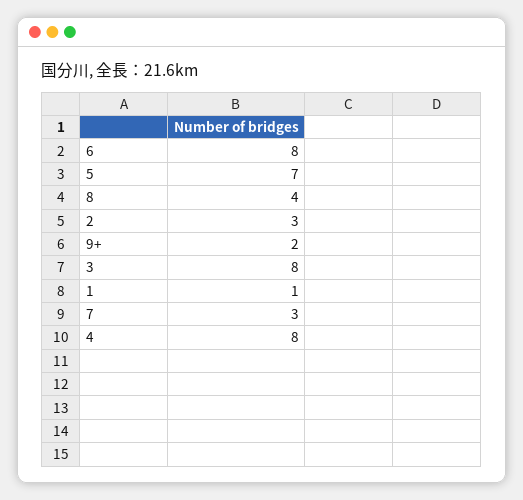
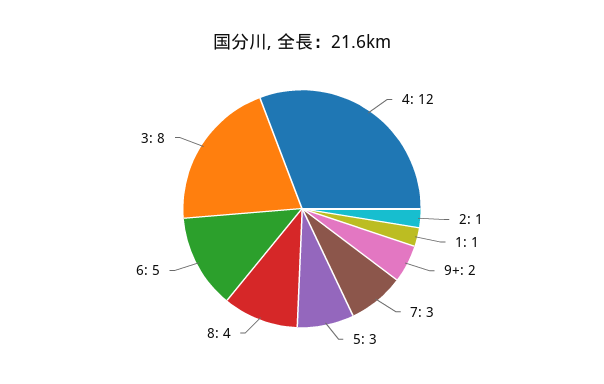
6: 8 -> 5
5: 7 -> 3
2: 3 -> 1
4: 8 -> 12

